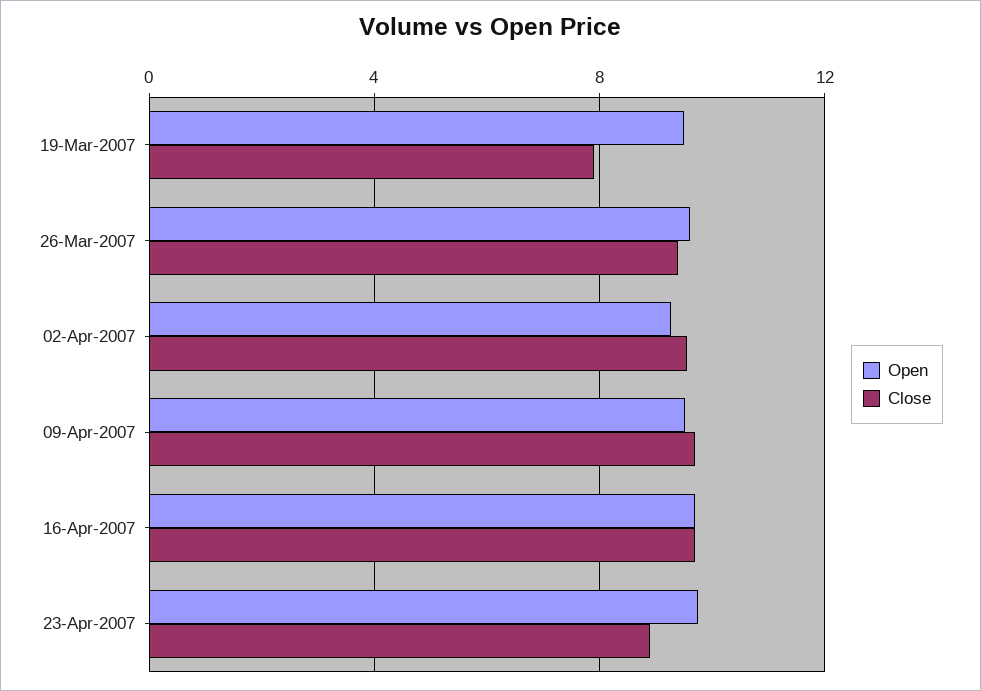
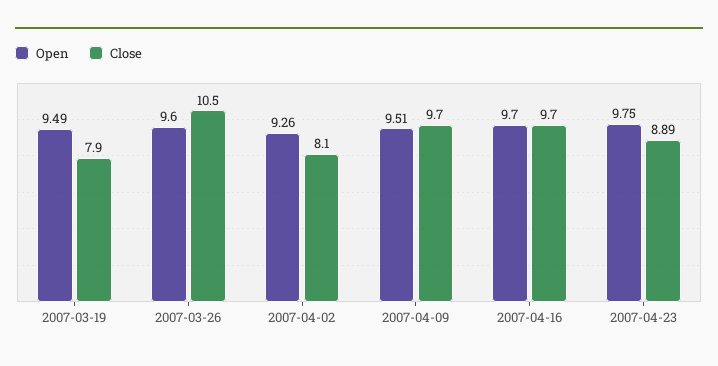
Close, 26-Mar-2007: 9.5 -> 10.5
Close, 02-Apr-2007: 9.5 -> 8.1

